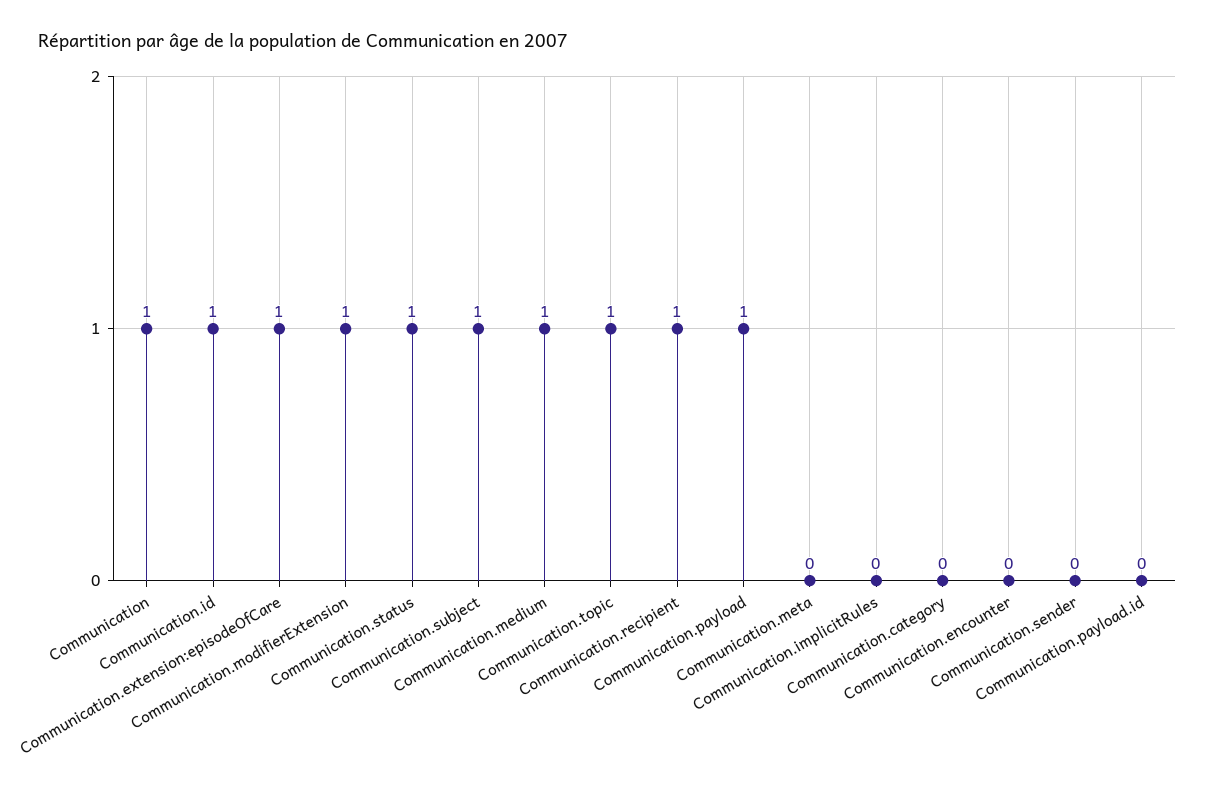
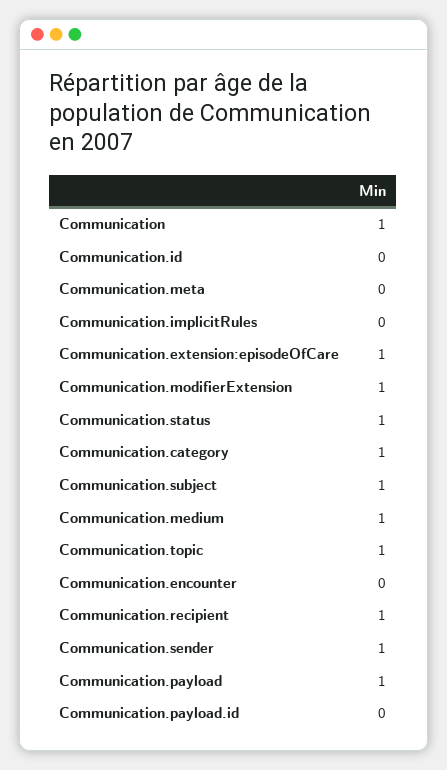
Communication.id: 1 -> 0
Communication.category: 0 -> 1
Communication.sender: 0 -> 1

